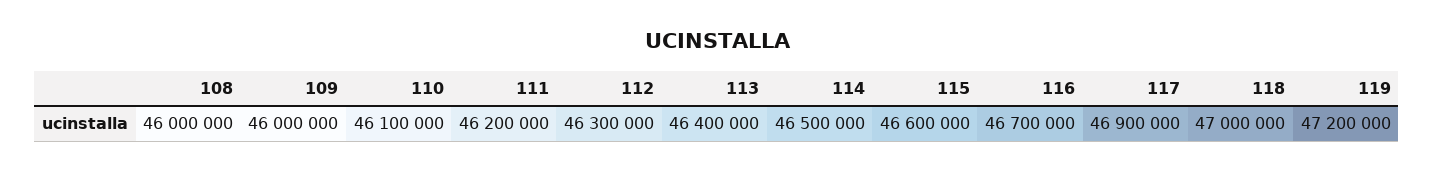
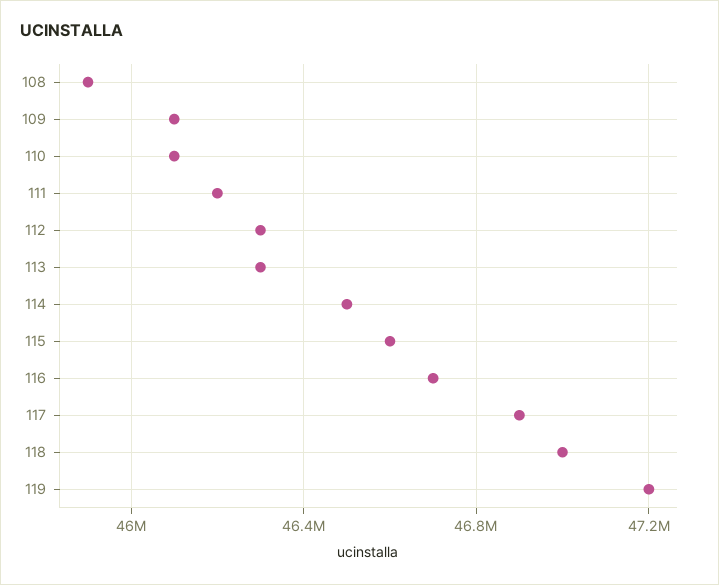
108: 46000000 -> 45900000
109: 46000000 -> 46100000
113: 46400000 -> 46300000

